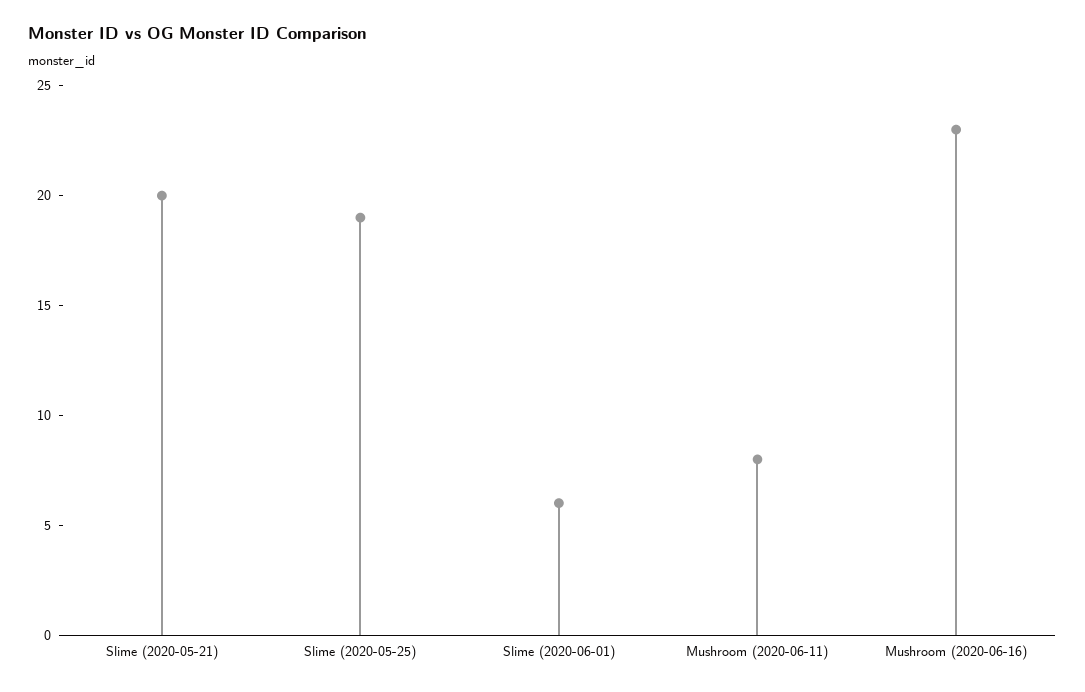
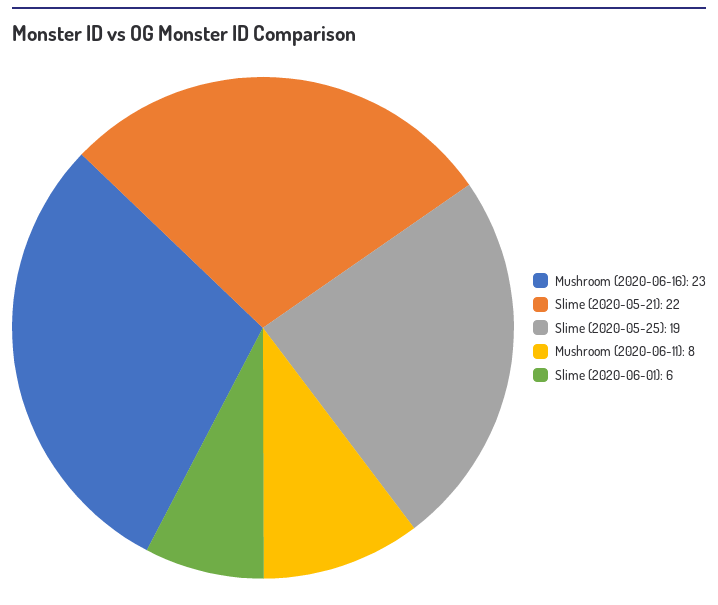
Slime (2020-05-21): 20 -> 22

